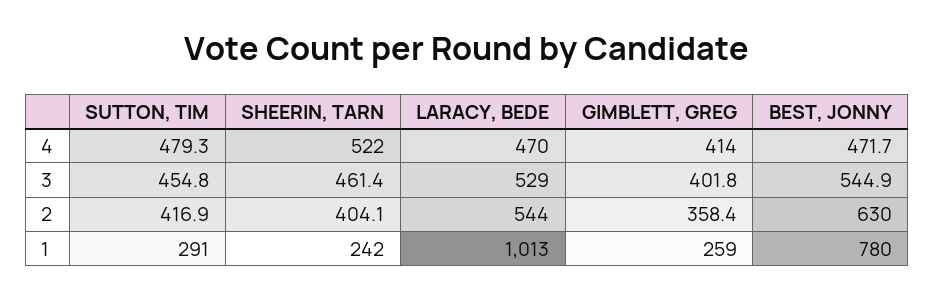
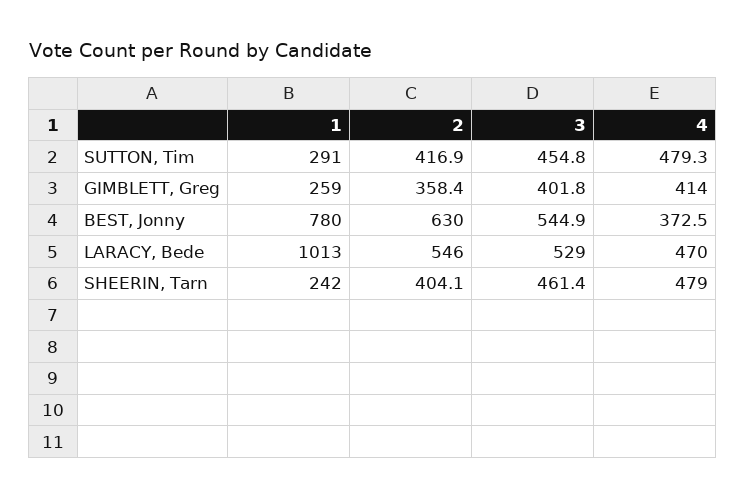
SHEERIN, TARN, 4: 522 -> 479
BEST, JONNY, 4: 471.7 -> 372.5
LARACY, BEDE, 2: 544 -> 546

